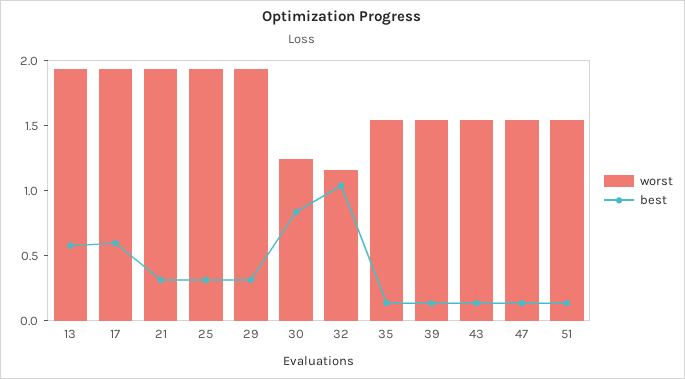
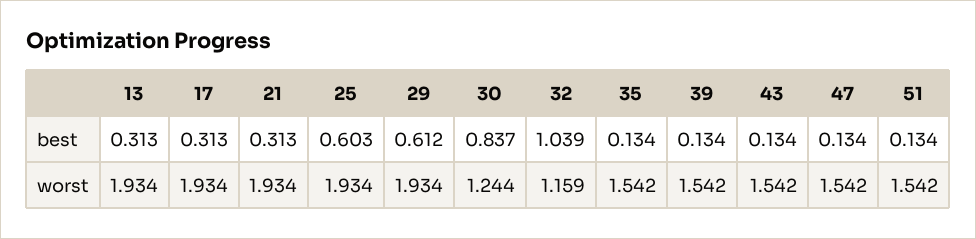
best, 13: 0.6 -> 0.313
best, 17: 0.6 -> 0.313
best, 25: 0.3 -> 0.603
best, 29: 0.3 -> 0.612

